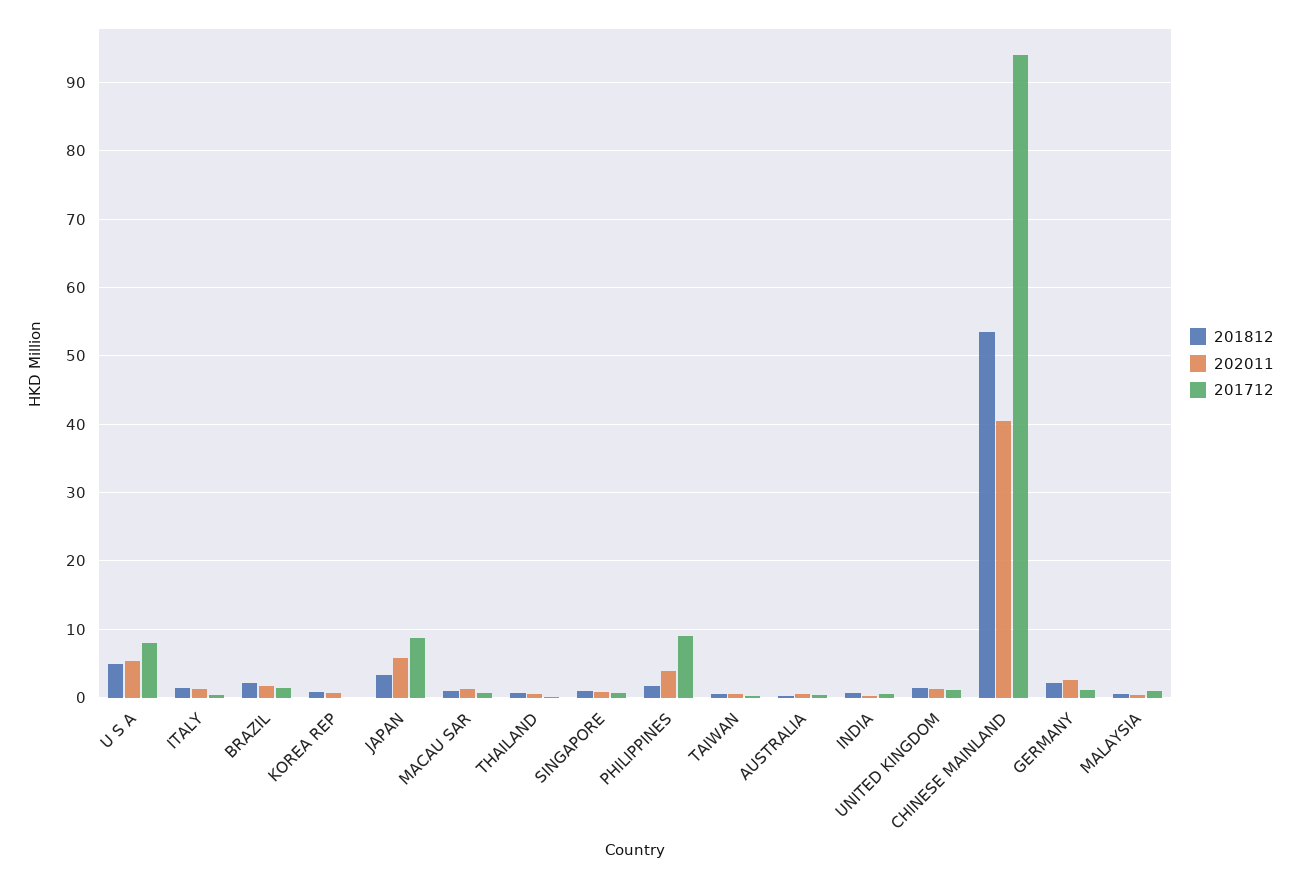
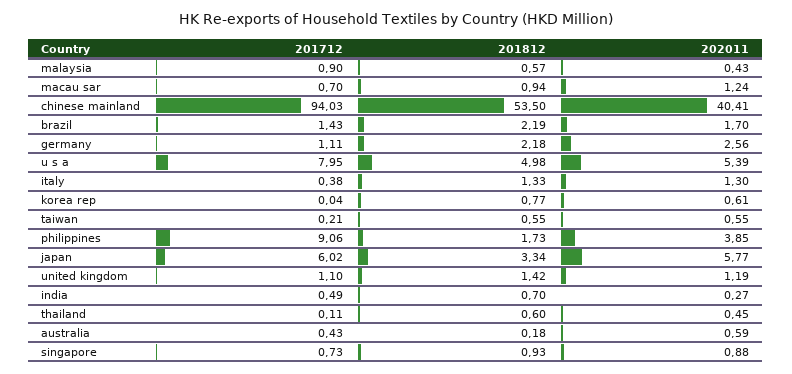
201712, JAPAN: 9 -> 6.02

